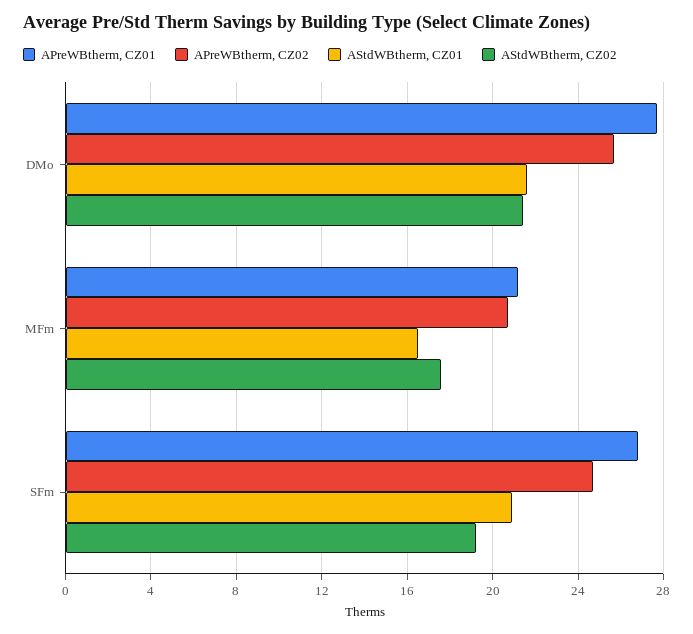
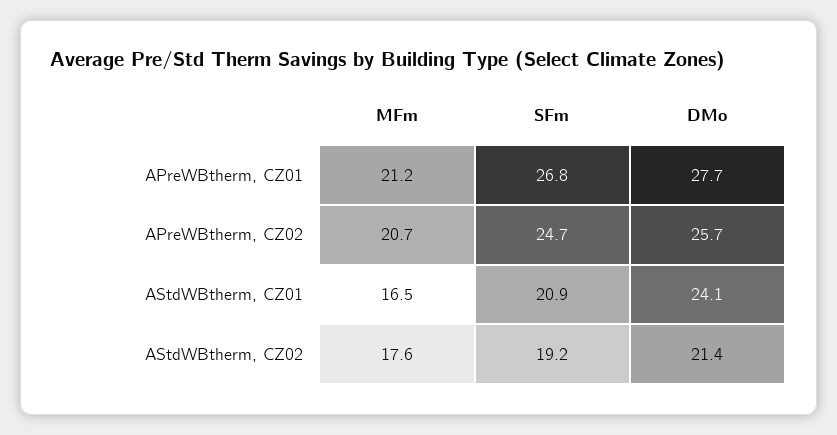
AStdWBtherm, CZ01, DMo: 21.5 -> 24.1

